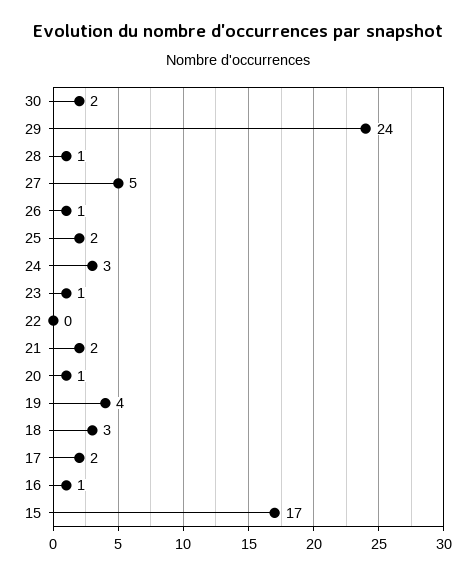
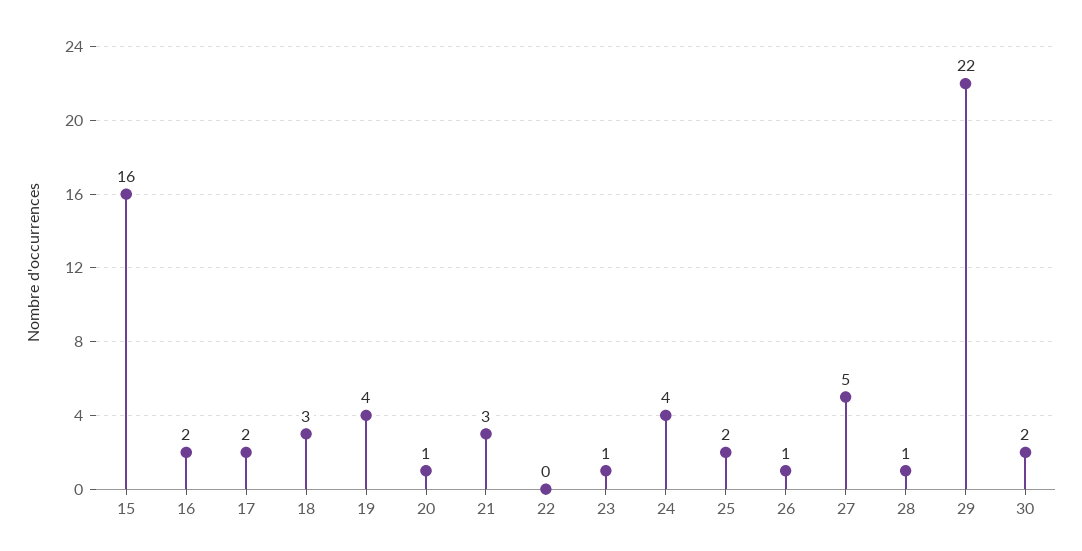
29: 24 -> 22
24: 3 -> 4
21: 2 -> 3
16: 1 -> 2
15: 17 -> 16

